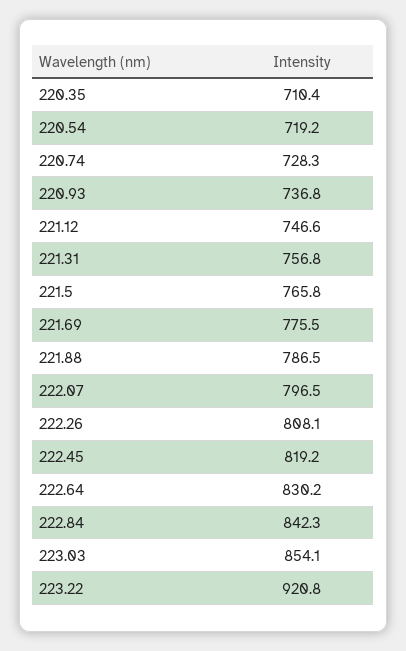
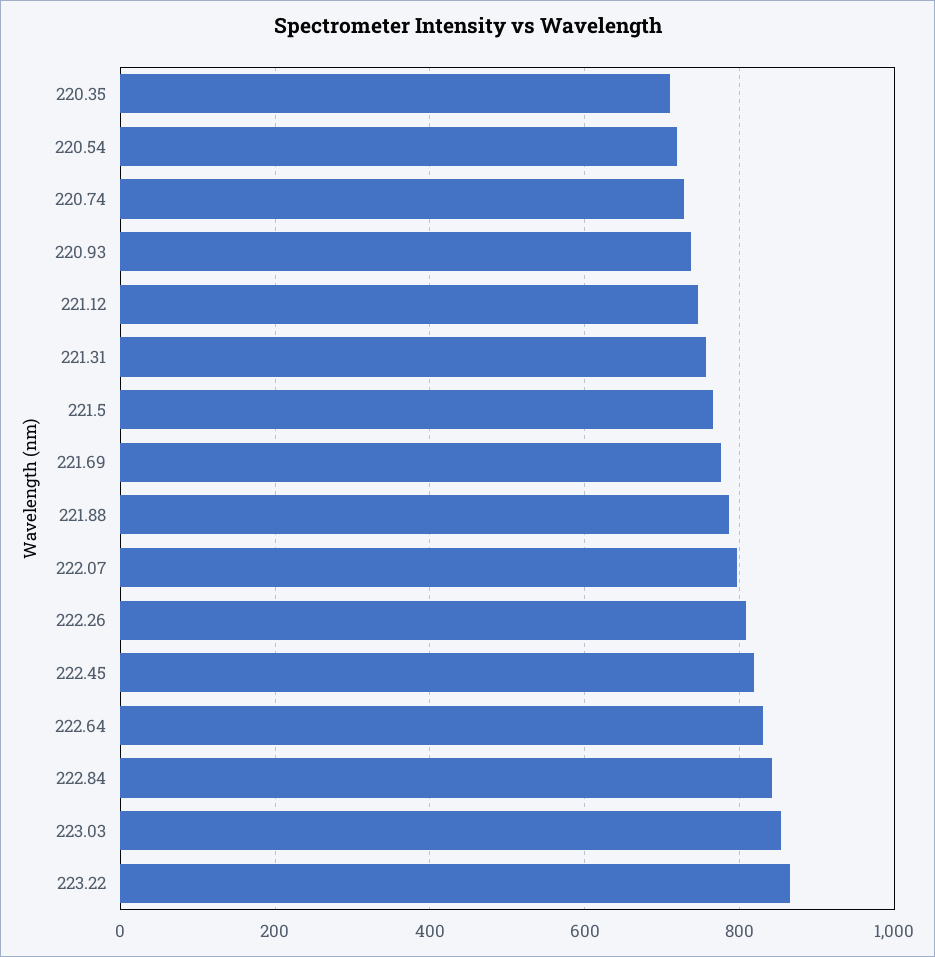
223.22: 920.8 -> 860

